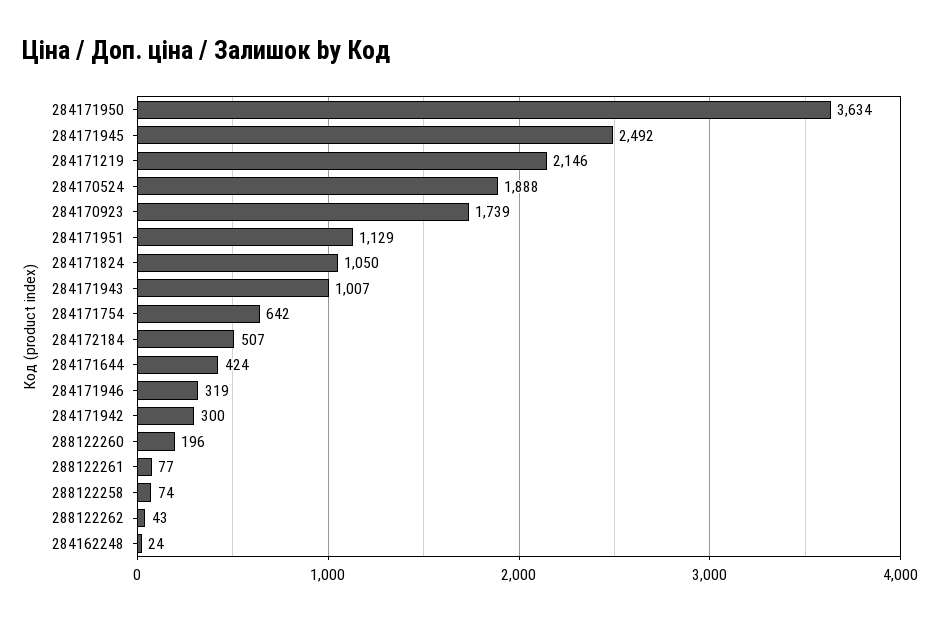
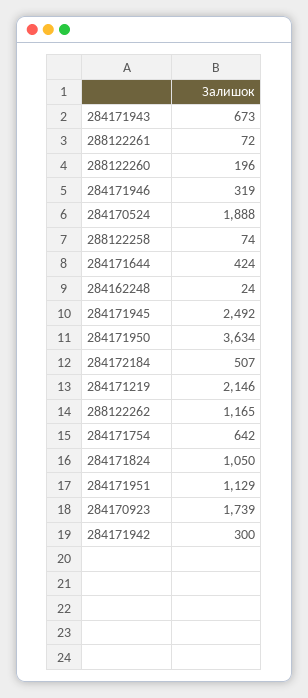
284171943: 1007 -> 673
288122261: 77 -> 72
288122262: 43 -> 1165

